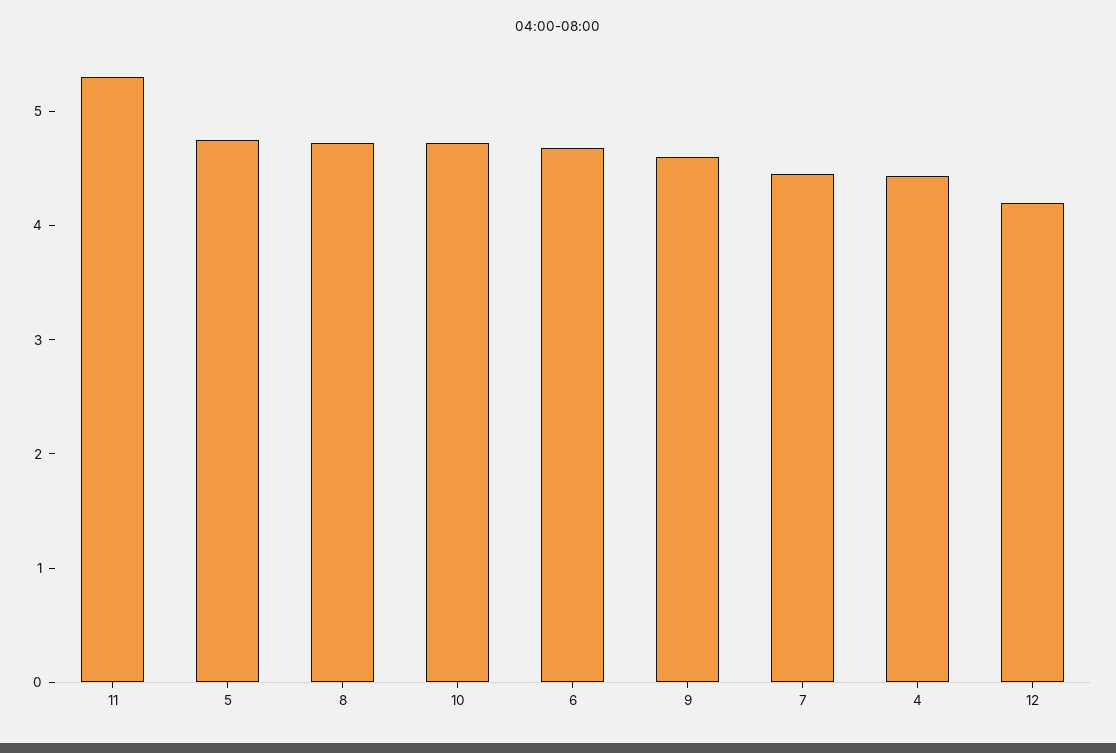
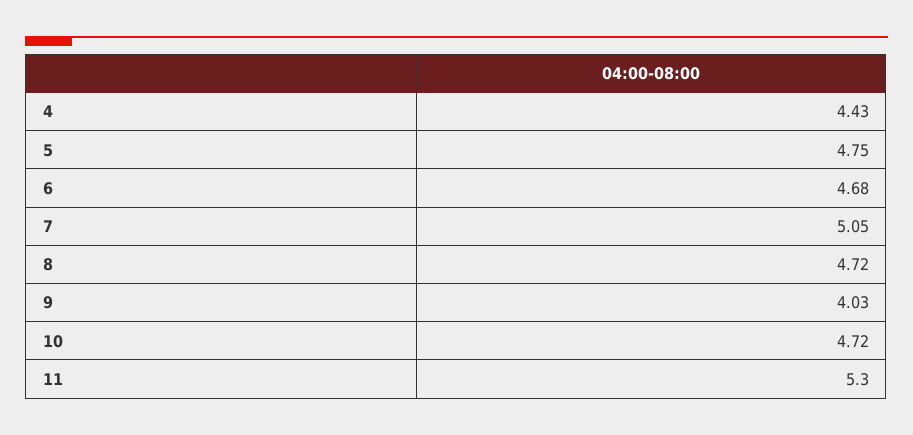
9: 4.6 -> 4.03
7: 4.4 -> 5.05
12: 4.2 -> none

